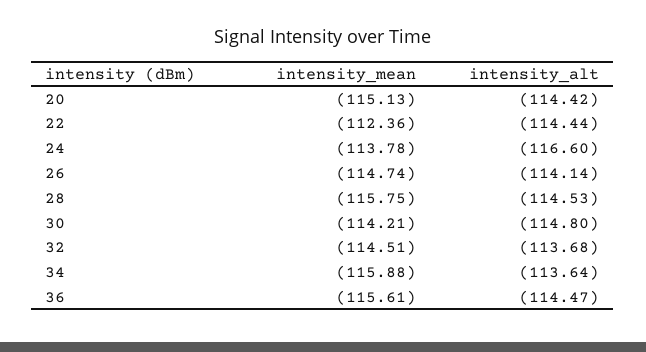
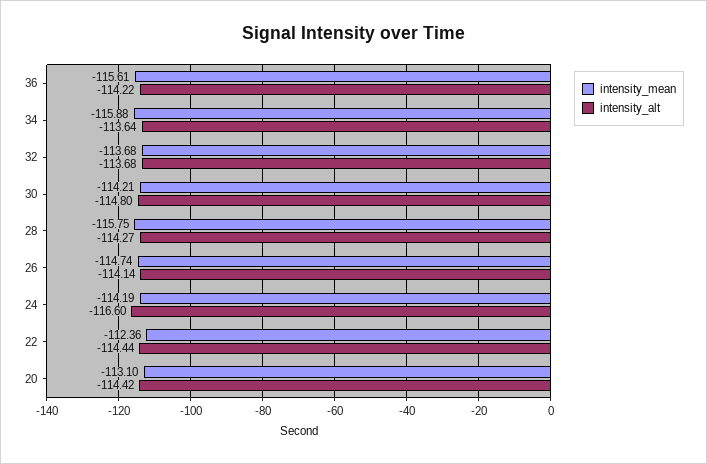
intensity_mean, 20: -115.13 -> -113.1
intensity_mean, 24: -113.78 -> -114.19
intensity_alt, 28: -114.53 -> -114.27
intensity_mean, 32: -114.51 -> -113.68
intensity_alt, 36: -114.47 -> -114.22

